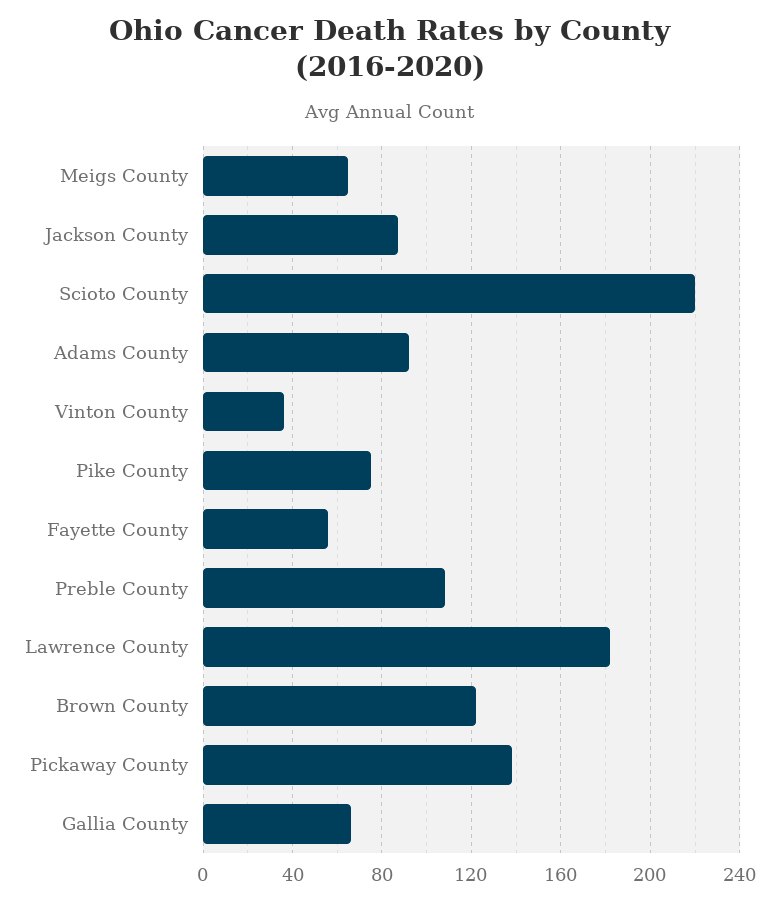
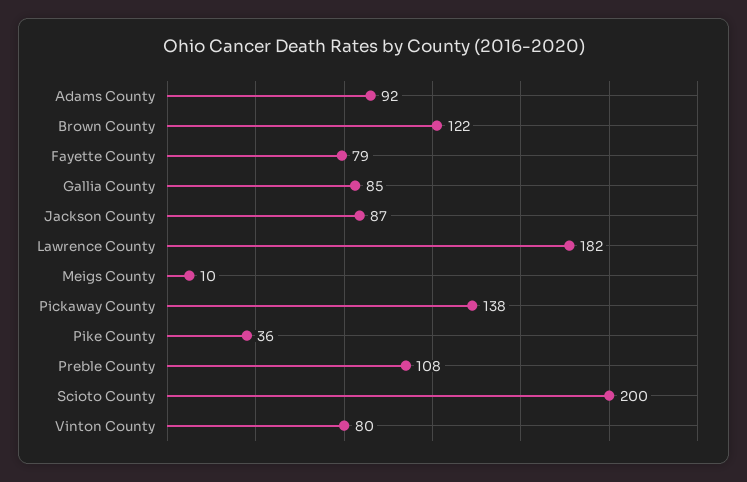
Meigs County: 65 -> 10
Scioto County: 220 -> 200
Vinton County: 35 -> 80
Pike County: 75 -> 36
Fayette County: 55 -> 79
Gallia County: 65 -> 85

